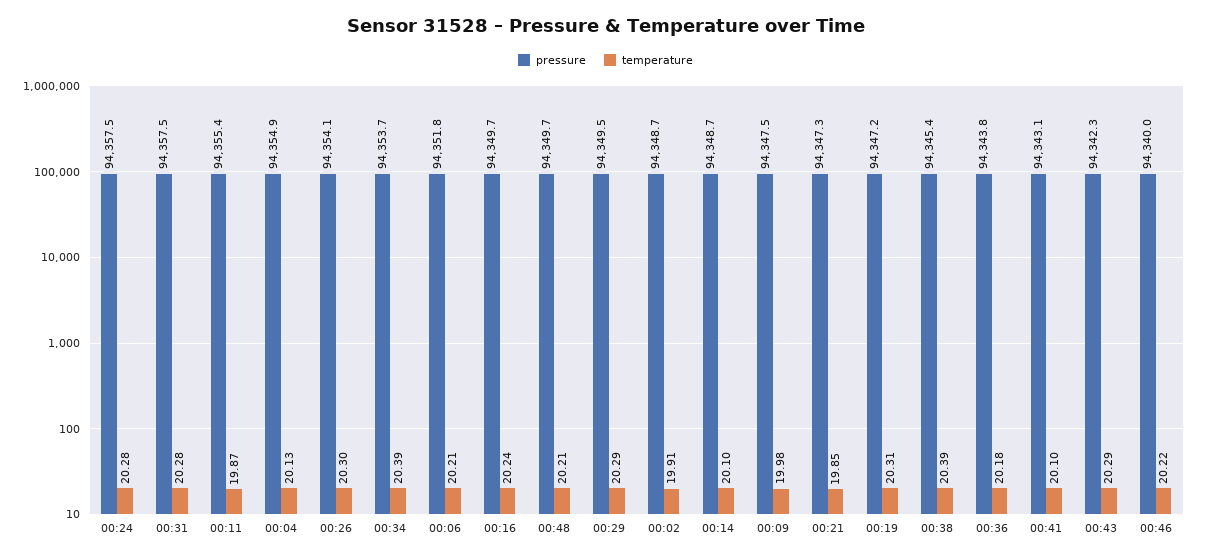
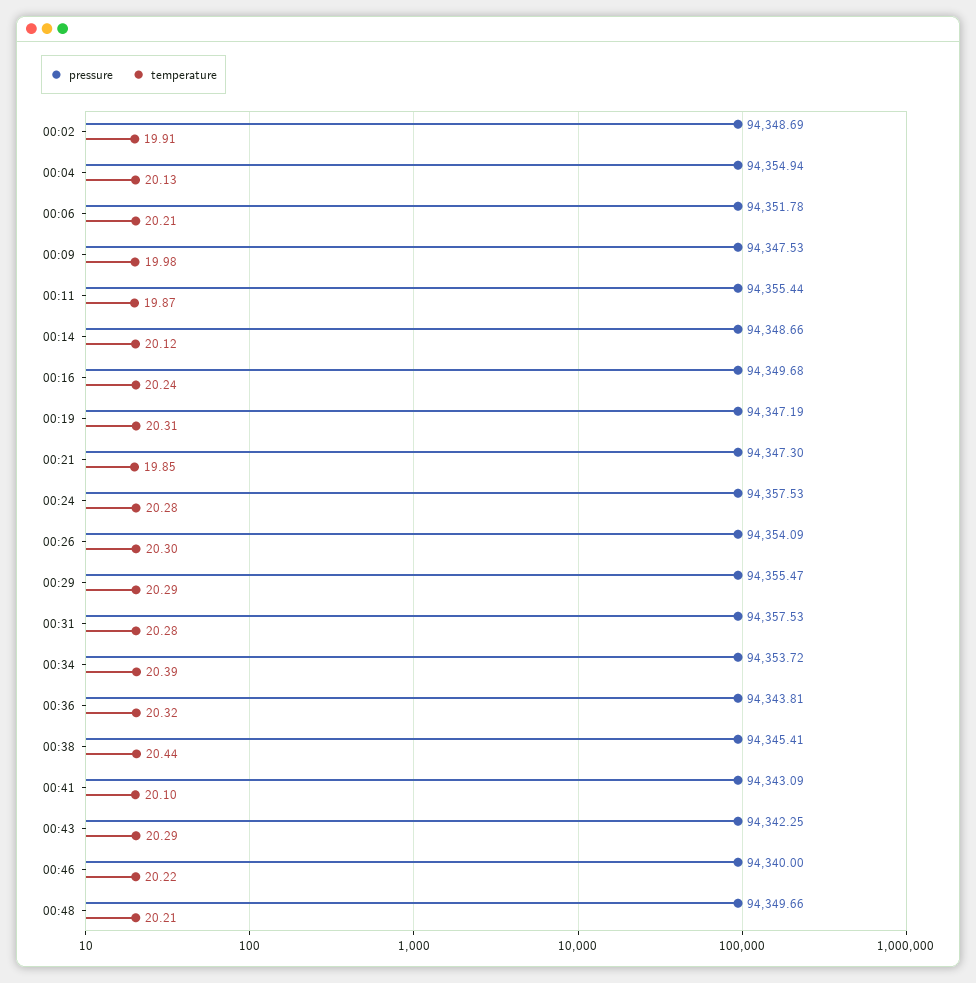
pressure, 00:29: 94349.5 -> 94355.47
temperature, 00:14: 20.1 -> 20.12
temperature, 00:38: 20.39 -> 20.44
temperature, 00:36: 20.18 -> 20.32

